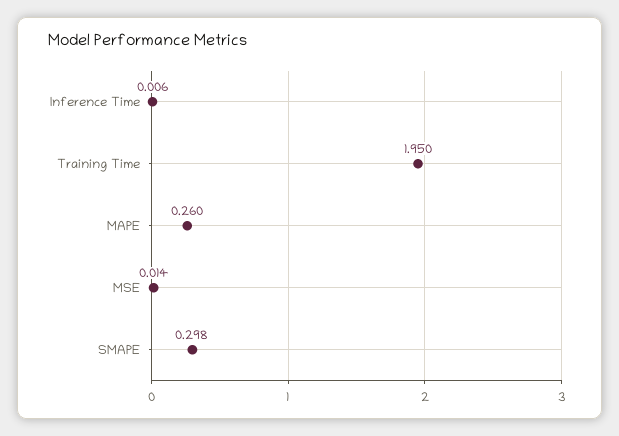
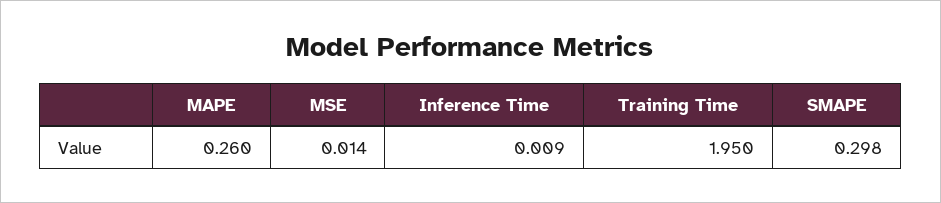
Inference Time: 0.006 -> 0.009

